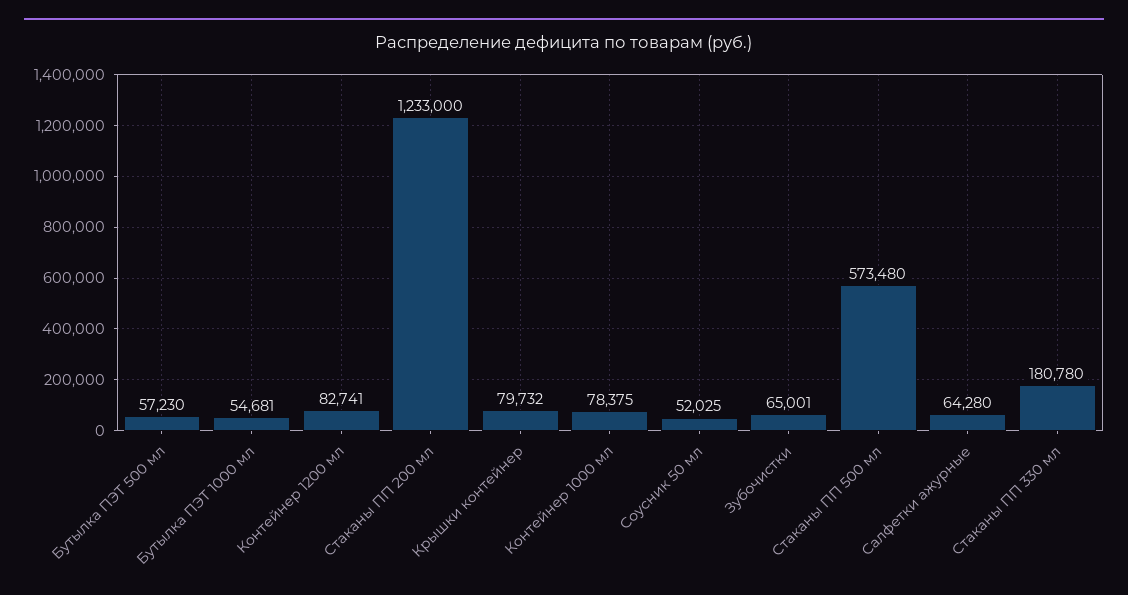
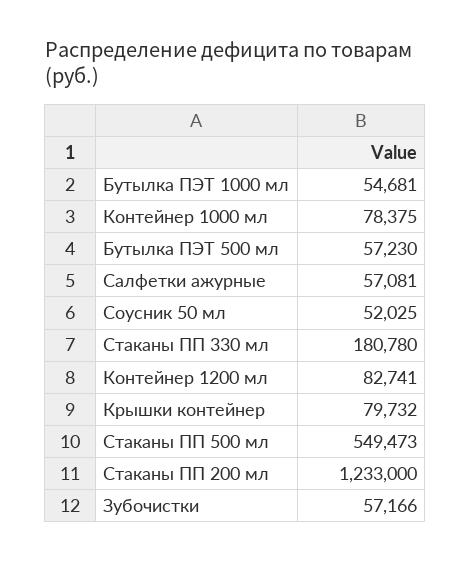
Зубочистки: 65001 -> 57166
Стаканы ПП 500 мл: 573480 -> 549473
Салфетки ажурные: 64280 -> 57081

